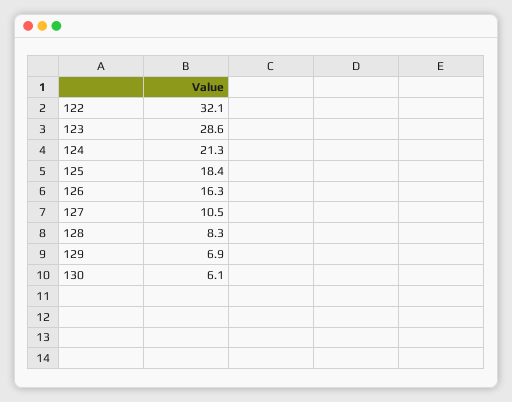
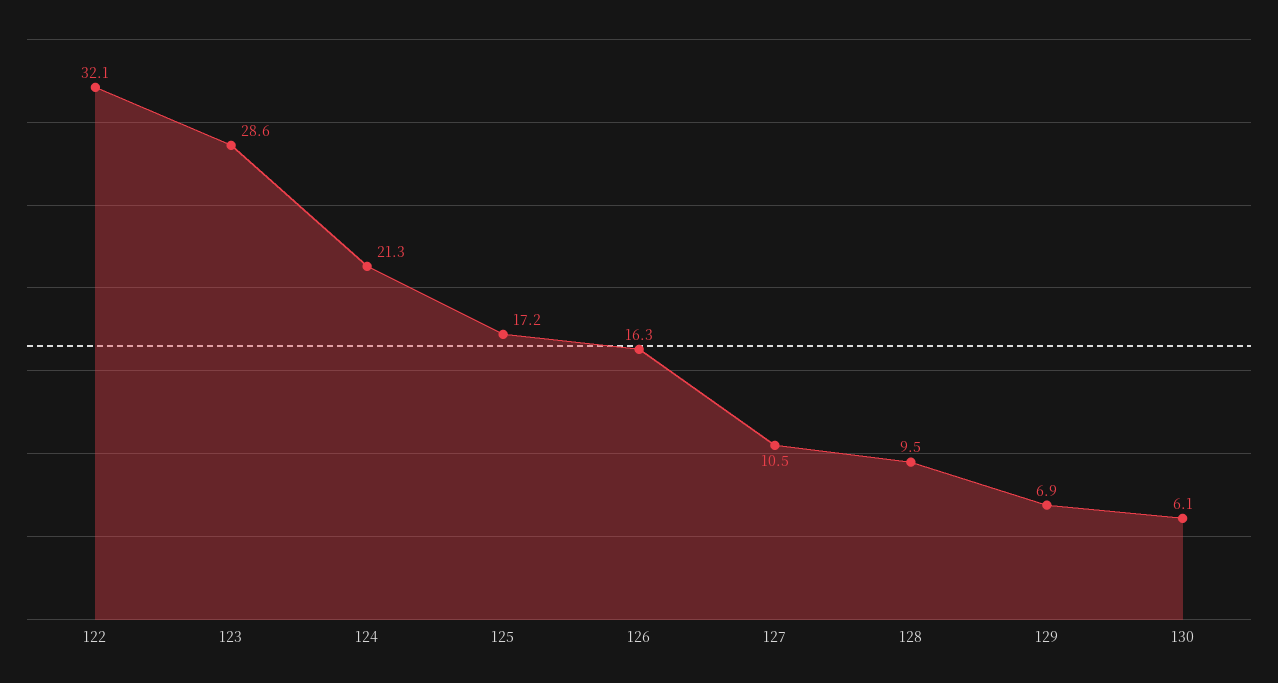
125: 18.4 -> 17.2
128: 8.3 -> 9.5

